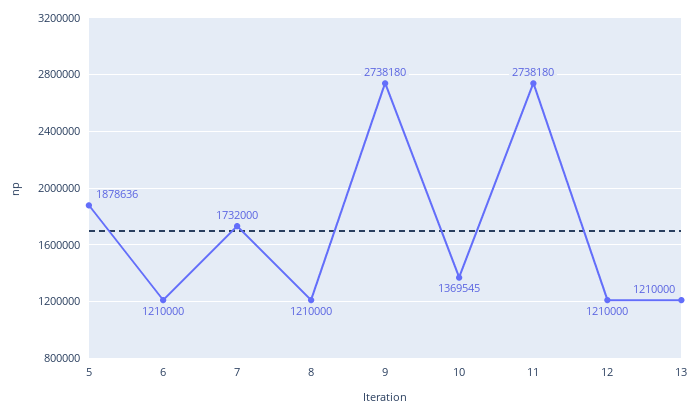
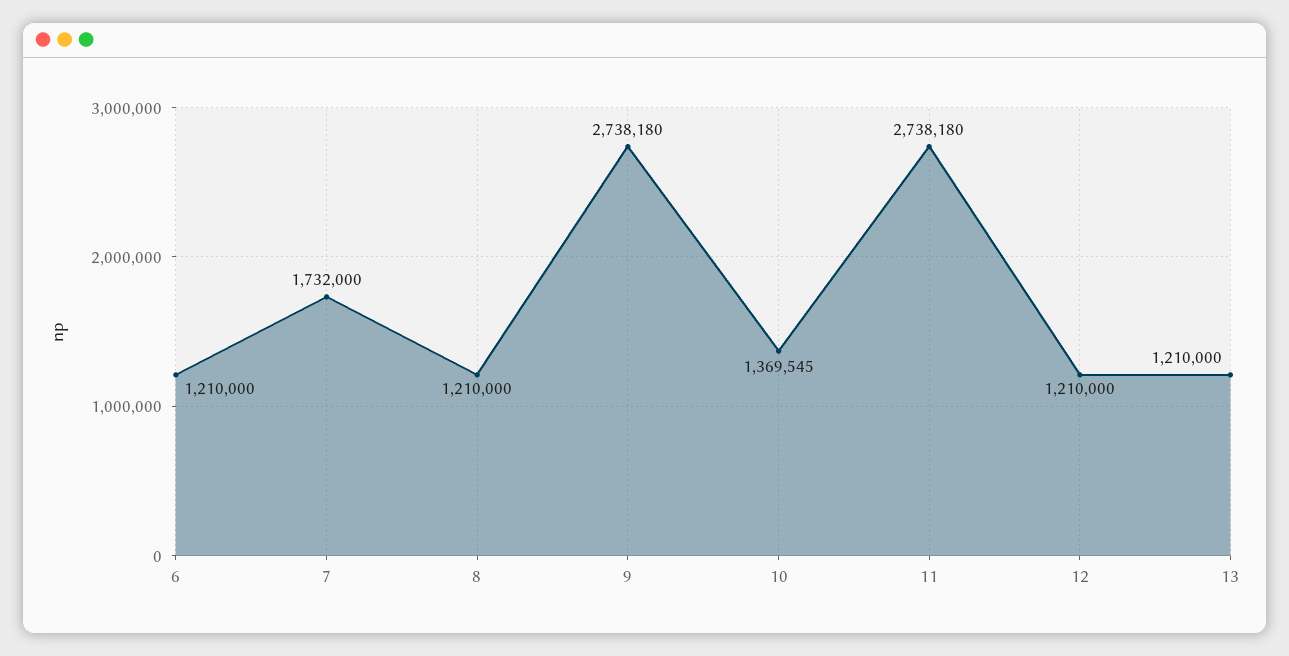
5: 1878636 -> none

